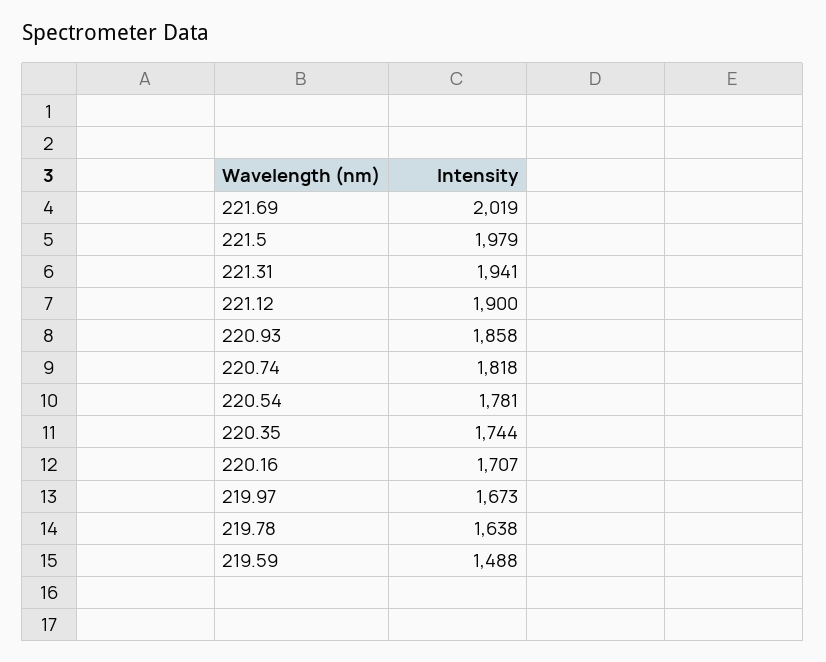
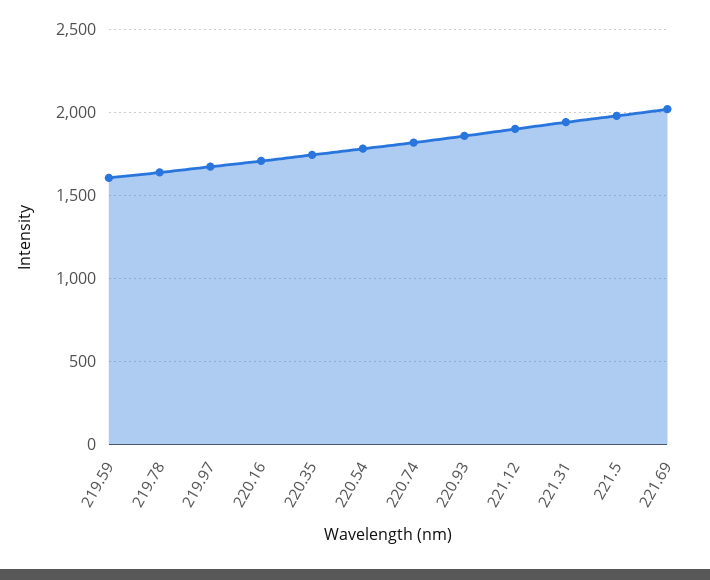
219.59: 1488 -> 1600

